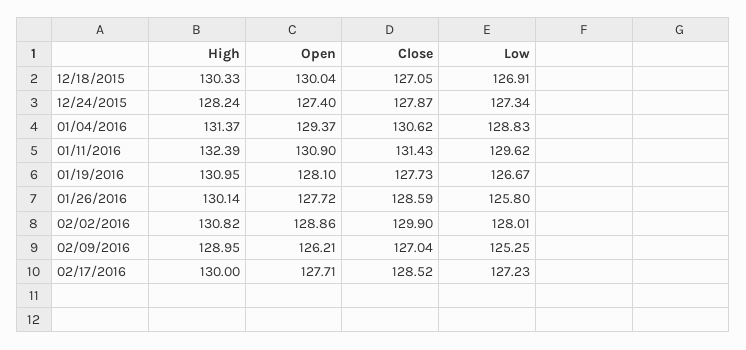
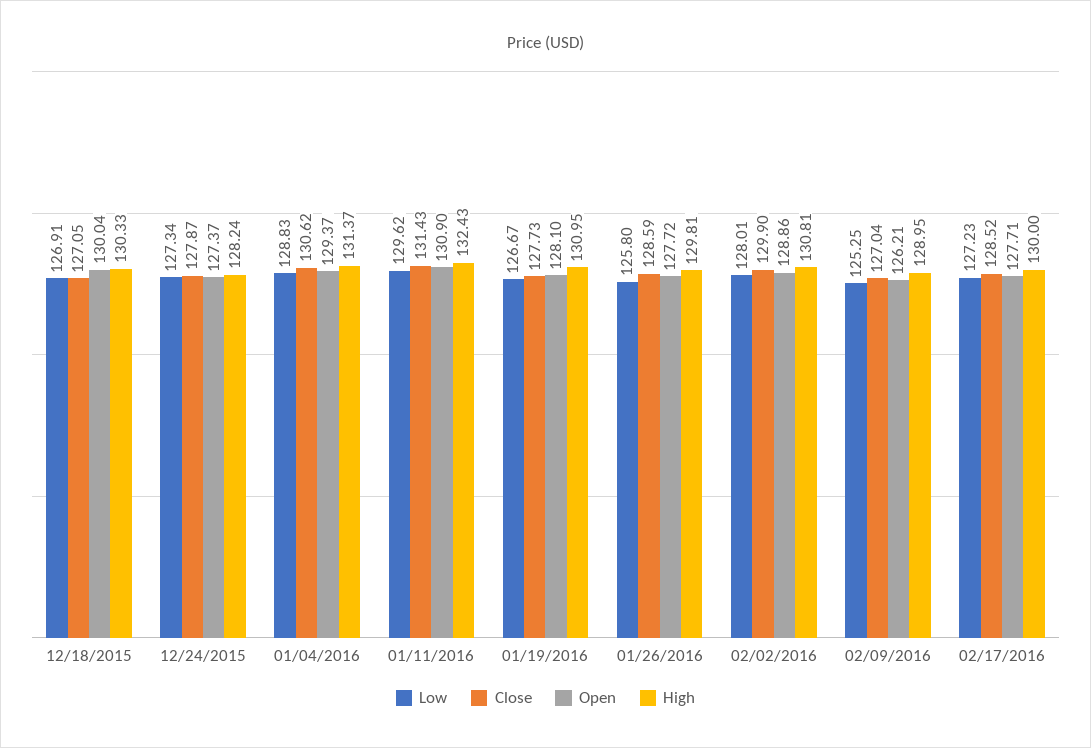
Open, 12/24/2015: 127.4 -> 127.37
High, 01/11/2016: 132.39 -> 132.43
High, 01/26/2016: 130.14 -> 129.81
High, 02/02/2016: 130.82 -> 130.81

